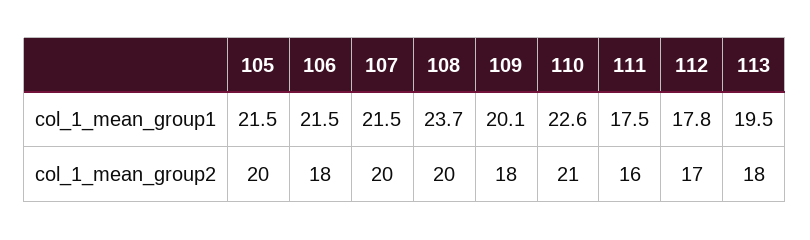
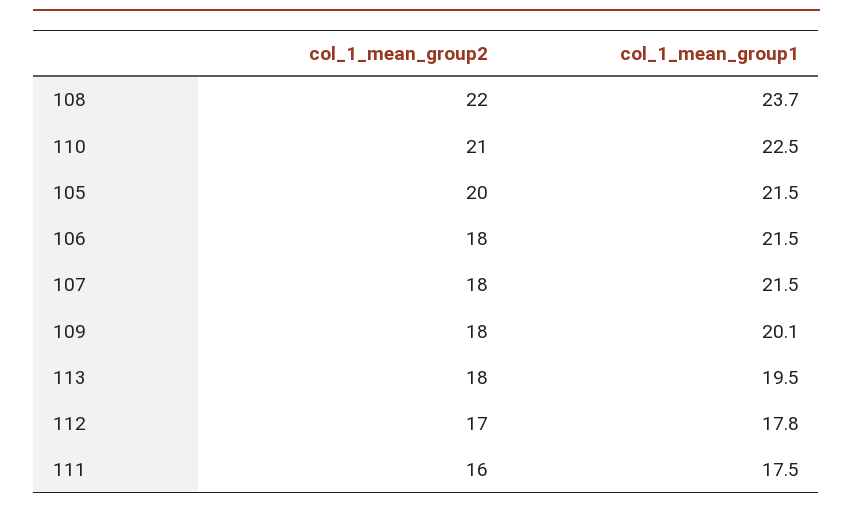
110, col_1_mean_group1: 22.6 -> 22.5
107, col_1_mean_group2: 20 -> 18
108, col_1_mean_group2: 20 -> 22

